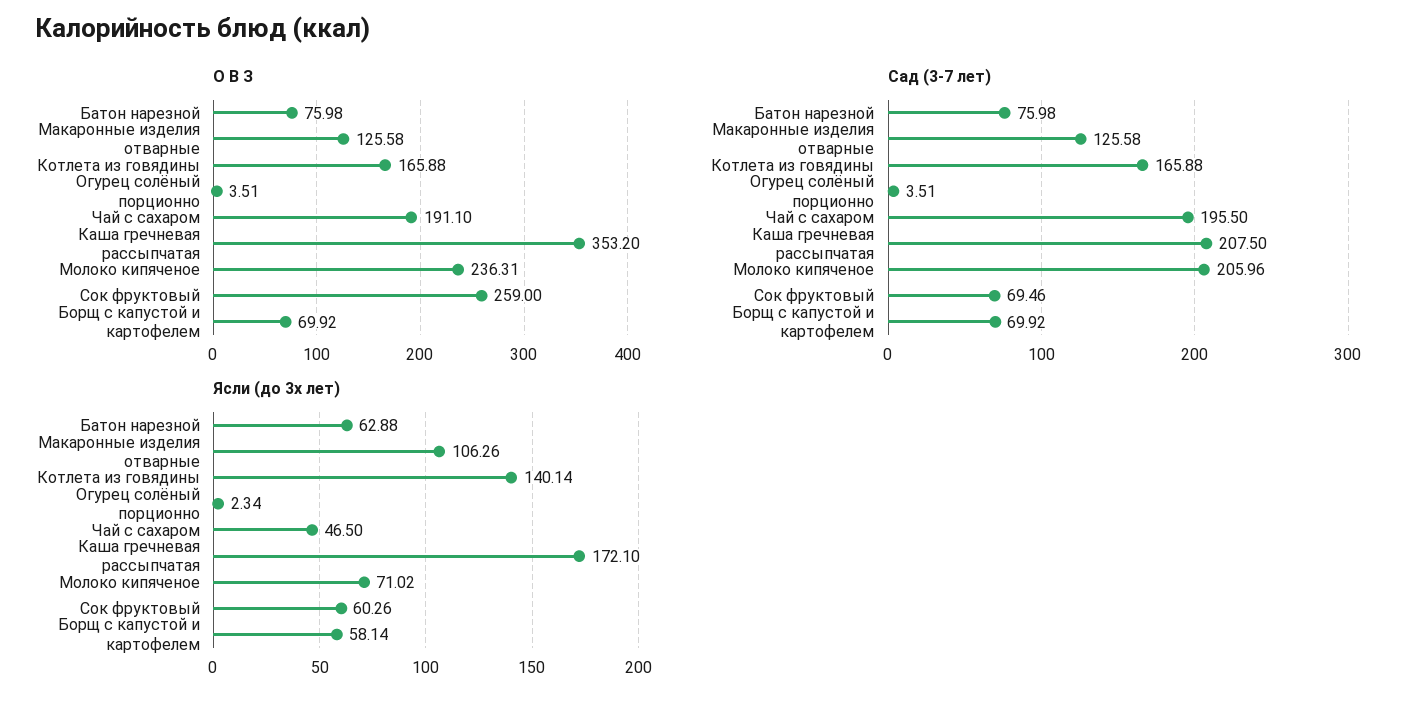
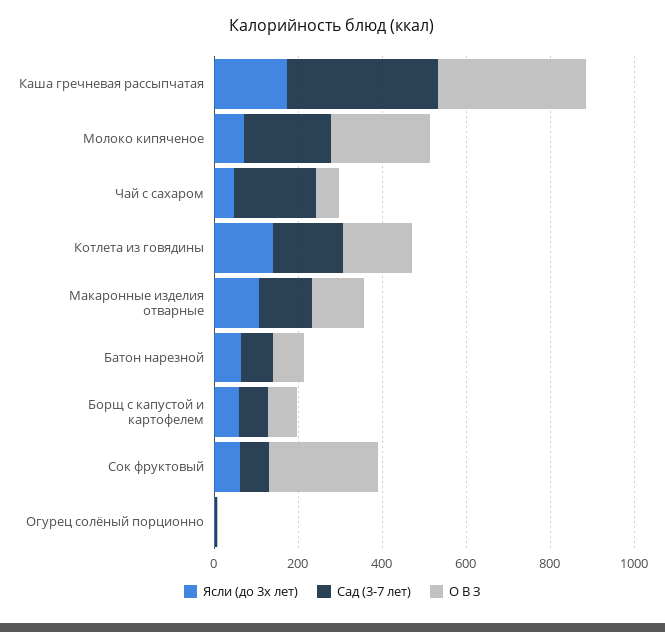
О В З, Чай с сахаром: 191.1 -> 50
Сад (3-7 лет), Каша гречневая рассыпчатая: 207.5 -> 350

